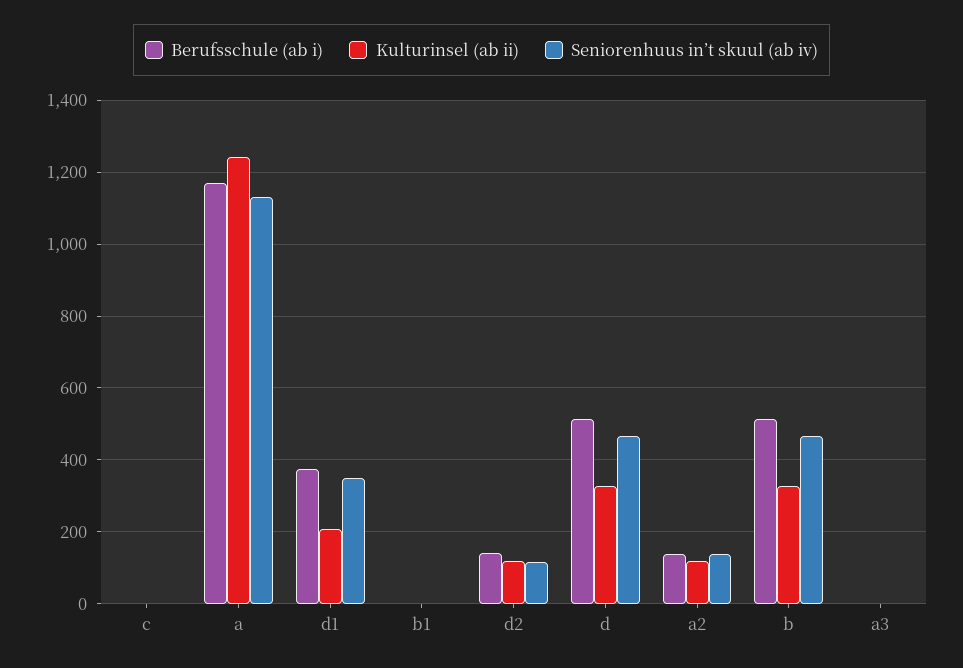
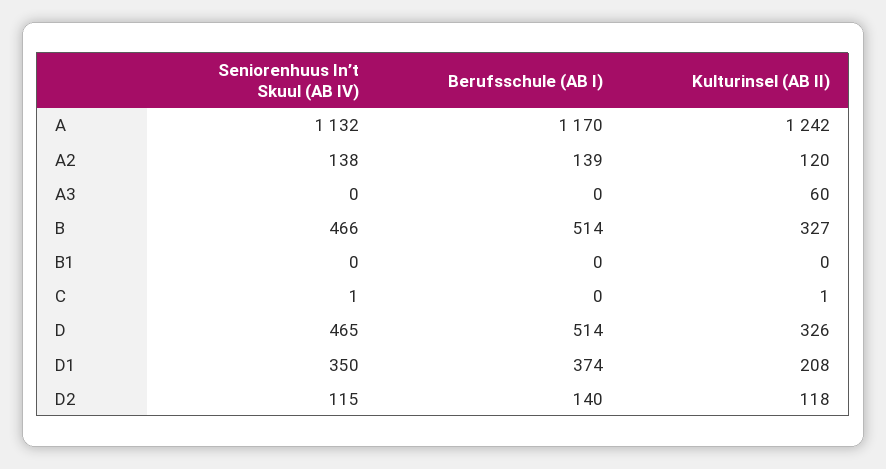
Kulturinsel (ab ii), a3: 0 -> 60

